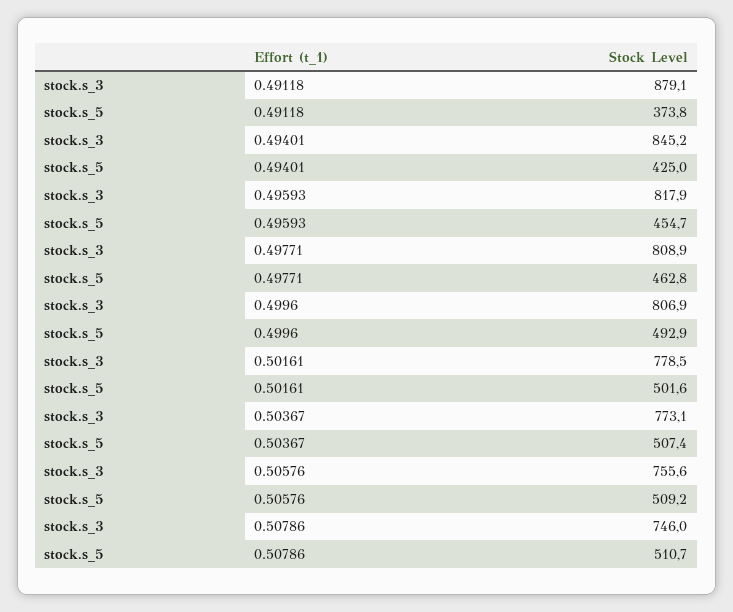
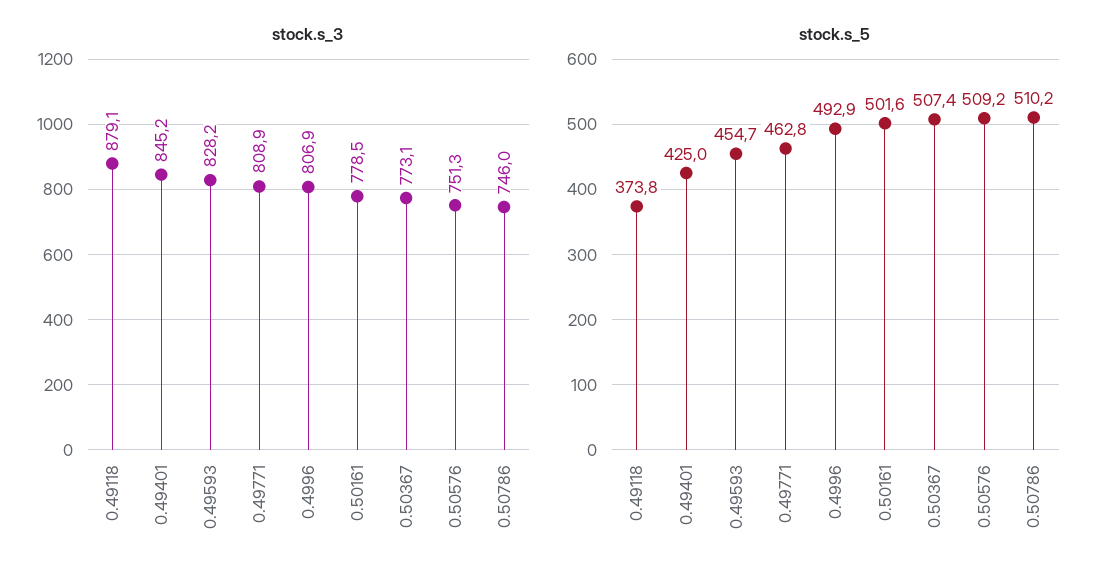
stock.s_3, 0.49593: 817.9 -> 828.2
stock.s_3, 0.50576: 755.6 -> 751.3
stock.s_5, 0.50786: 510.7 -> 510.2

